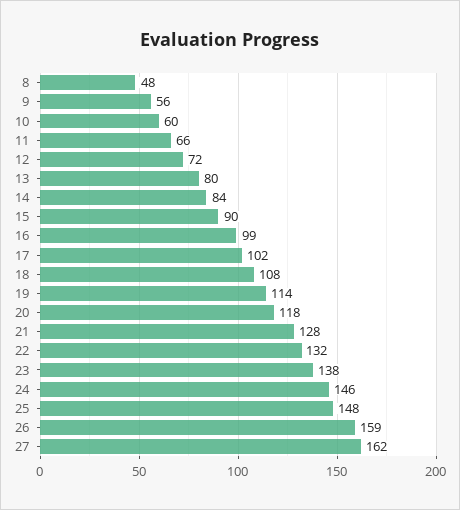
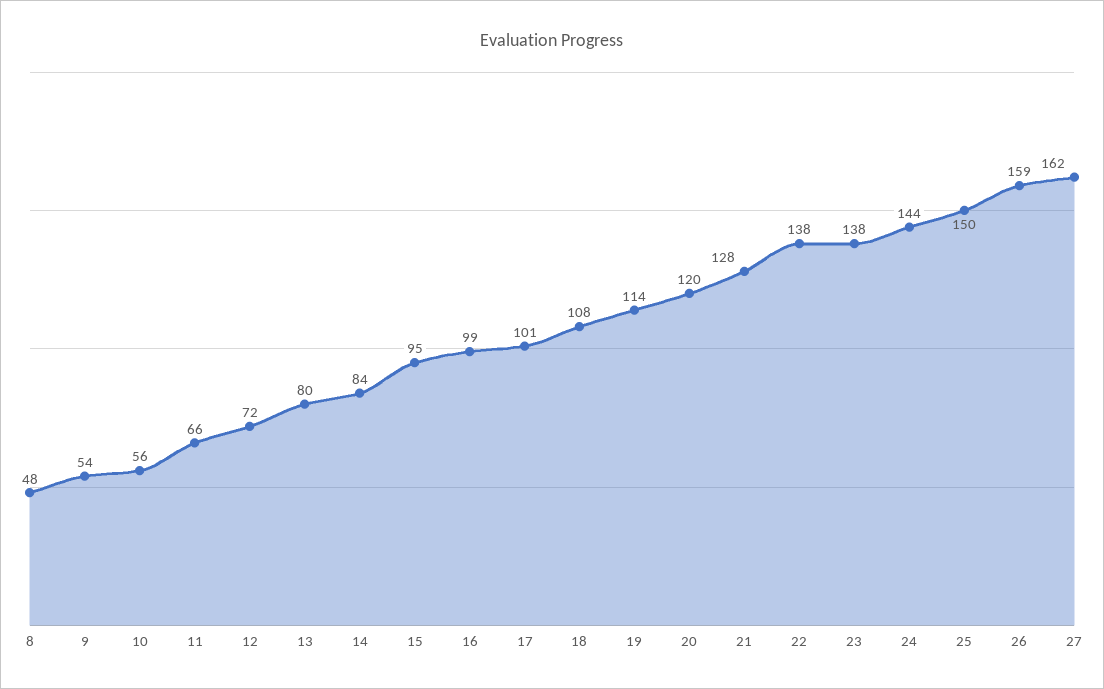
9: 56 -> 54
10: 60 -> 56
15: 90 -> 95
17: 102 -> 101
20: 118 -> 120
22: 132 -> 138
24: 146 -> 144
25: 148 -> 150

